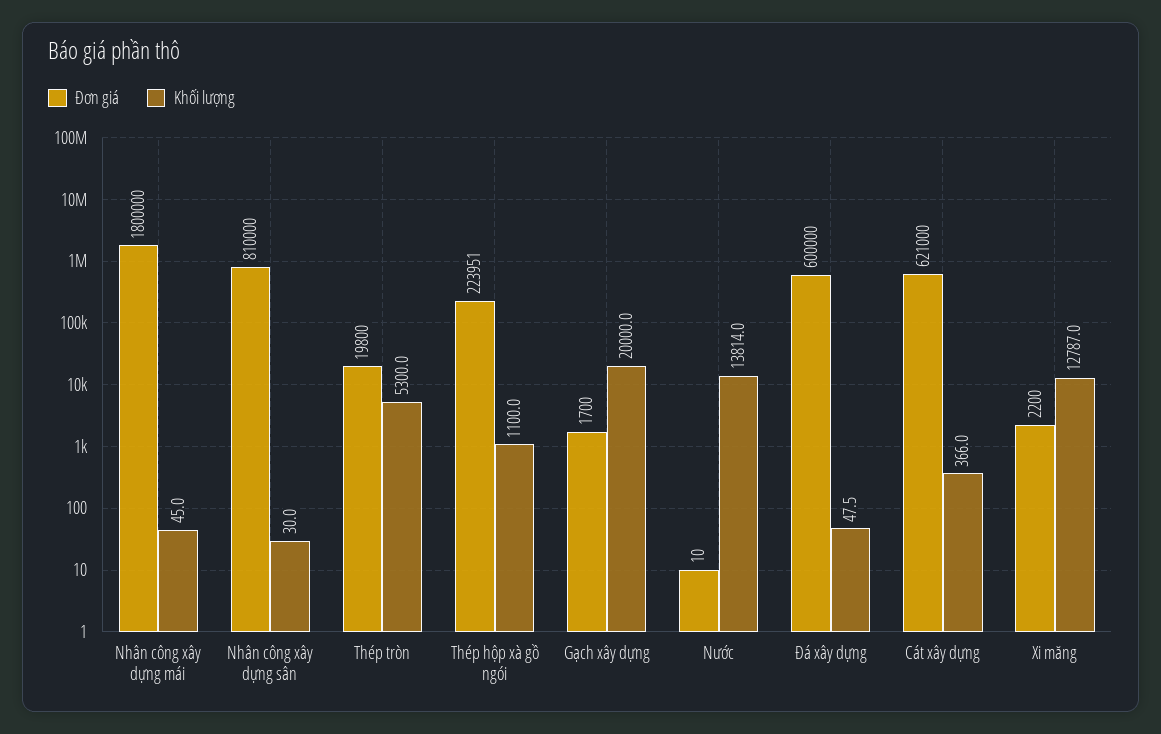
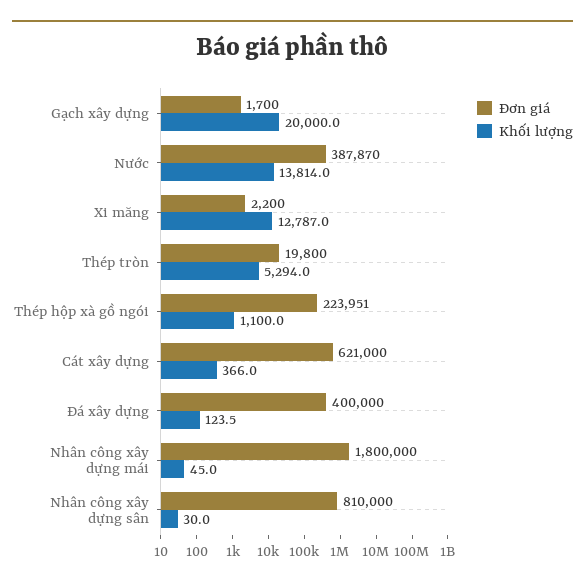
Khối lượng, Thép tròn: 5300 -> 5294
Đơn giá, Nước: 10 -> 387870
Đơn giá, Đá xây dựng: 600000 -> 400000
Khối lượng, Đá xây dựng: 47.5 -> 123.5

